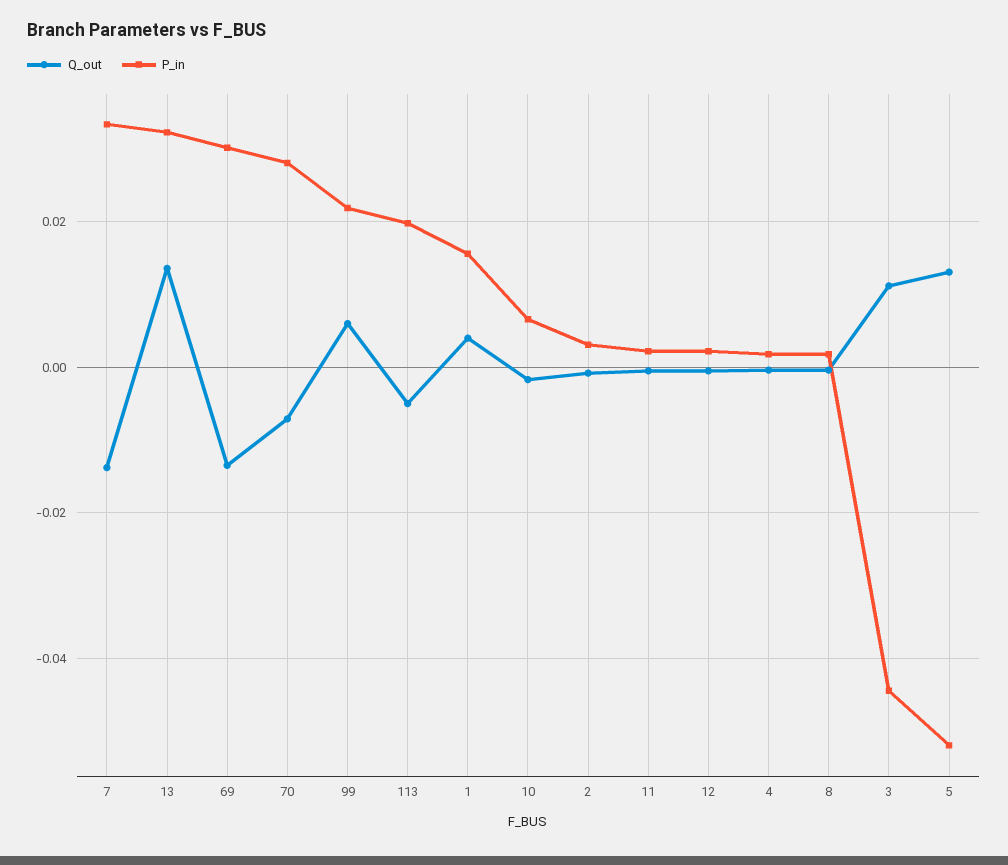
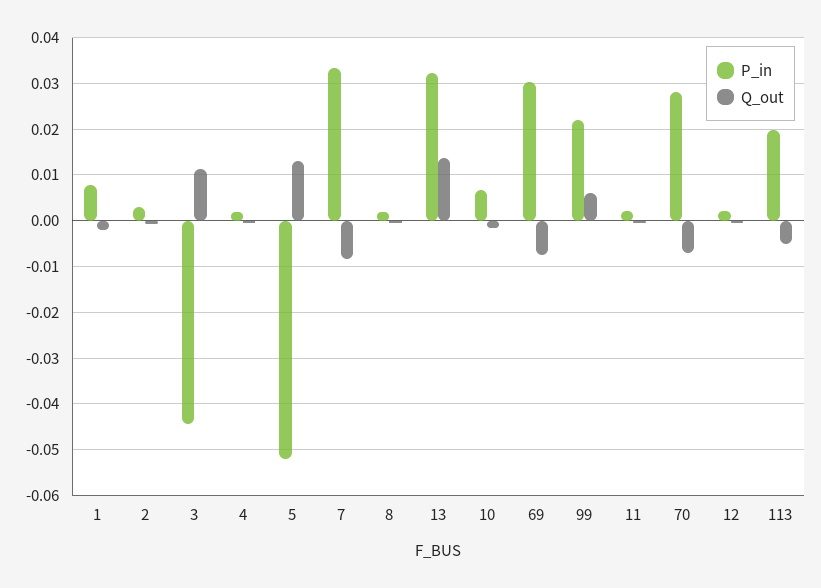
Q_out, 7: -0.014 -> -0.008
Q_out, 69: -0.014 -> -0.008
Q_out, 1: 0.004 -> -0.002
P_in, 1: 0.016 -> 0.008

